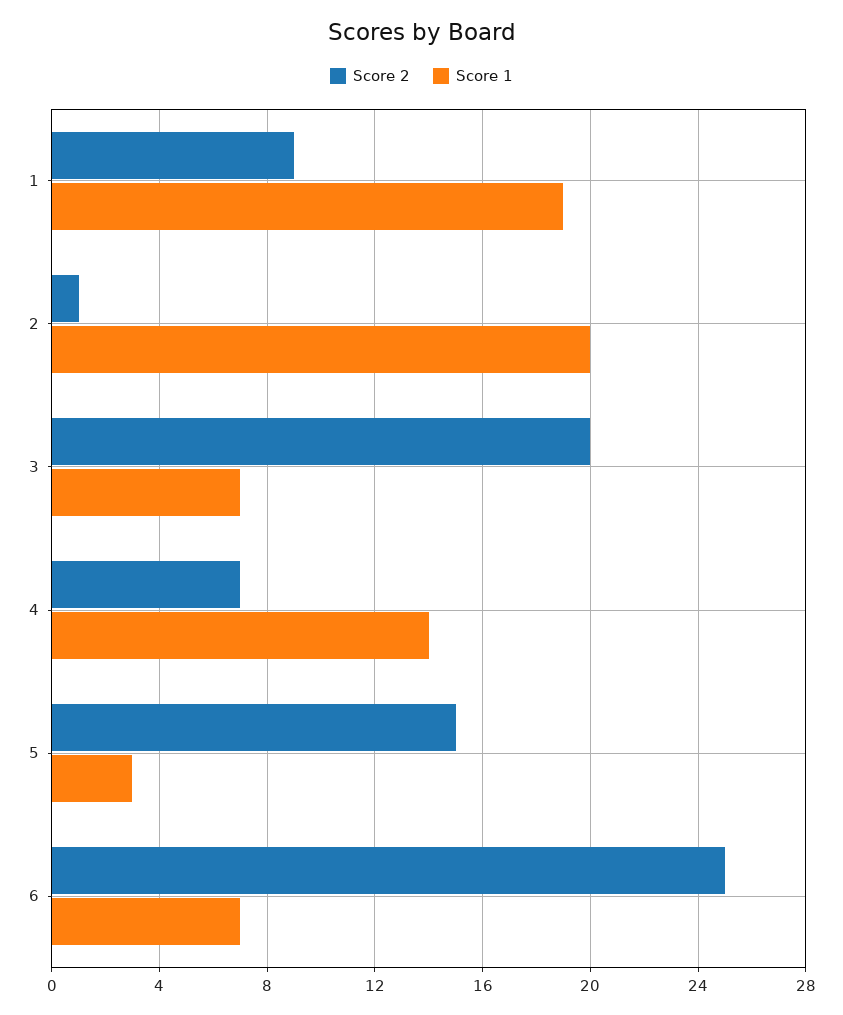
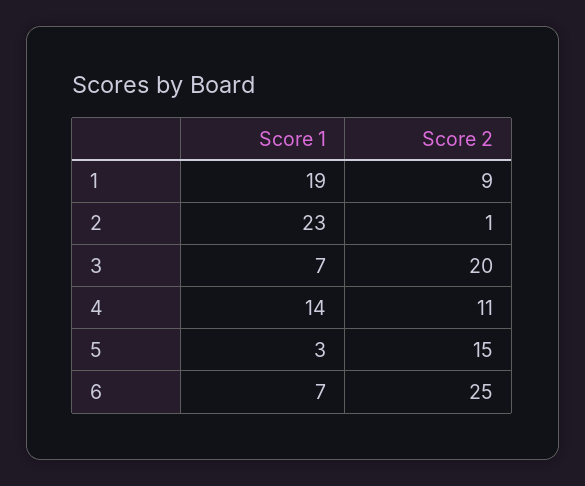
Score 1, 2: 20 -> 23
Score 2, 4: 7 -> 11

